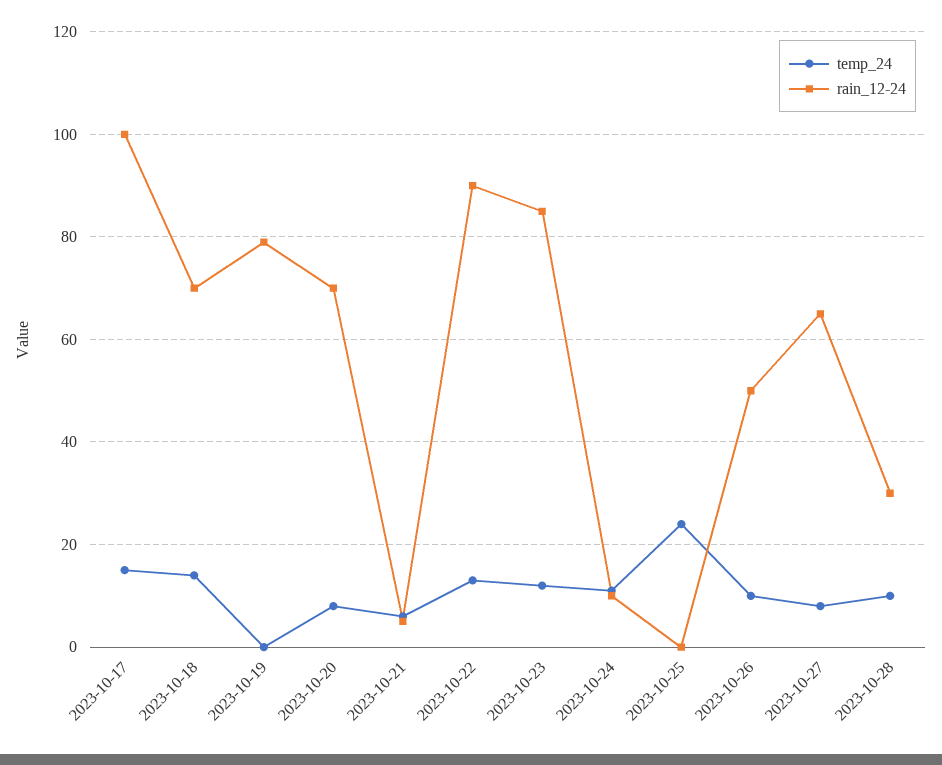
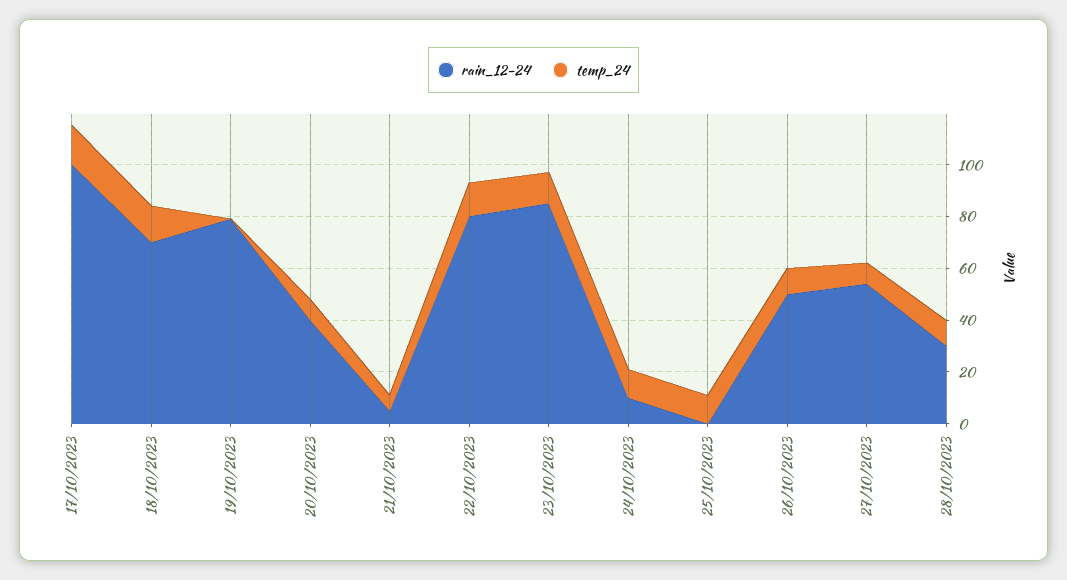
rain_12-24, 2023-10-20: 70 -> 40
rain_12-24, 2023-10-22: 90 -> 80
temp_24, 2023-10-25: 25 -> 10
rain_12-24, 2023-10-27: 65 -> 55

